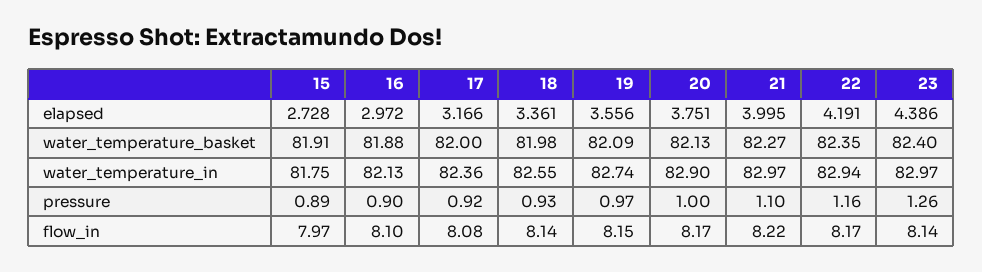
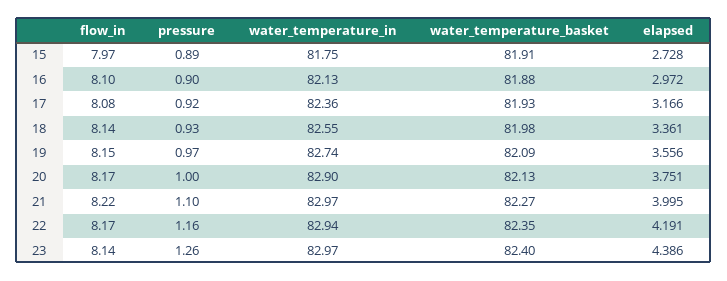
17, water_temperature_basket: 82 -> 81.93

